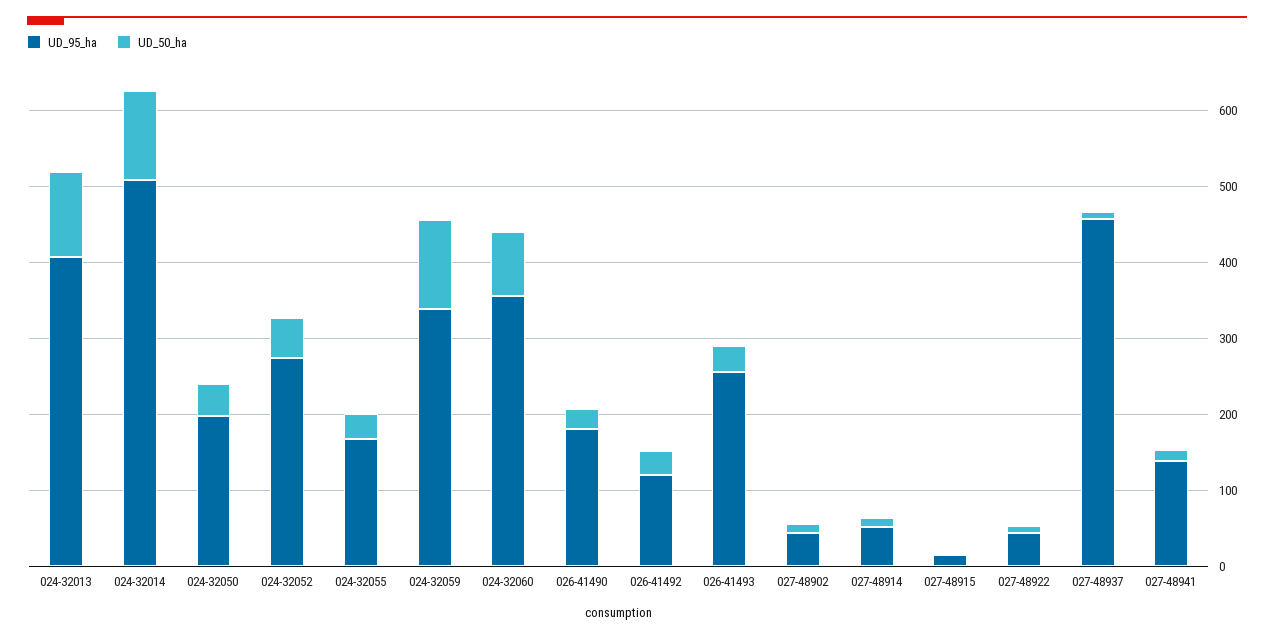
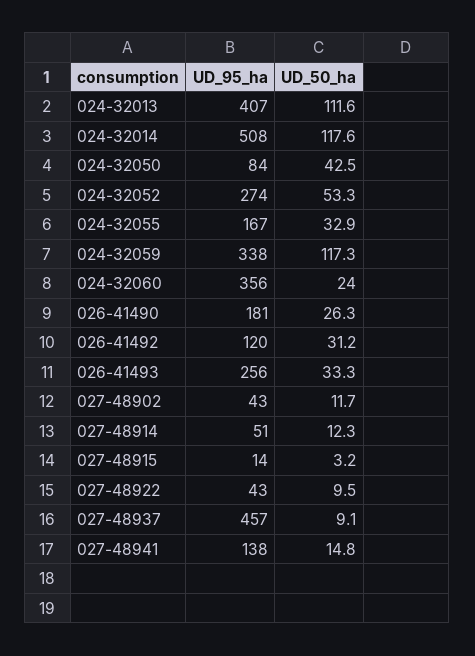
UD_95_ha, 024-32050: 200 -> 84
UD_50_ha, 024-32060: 80 -> 24

